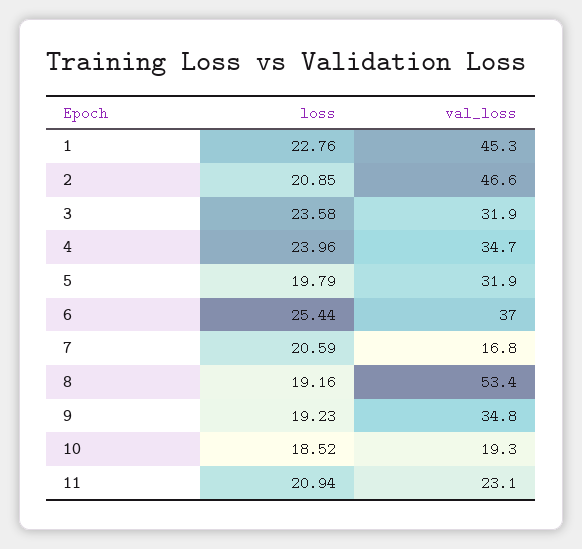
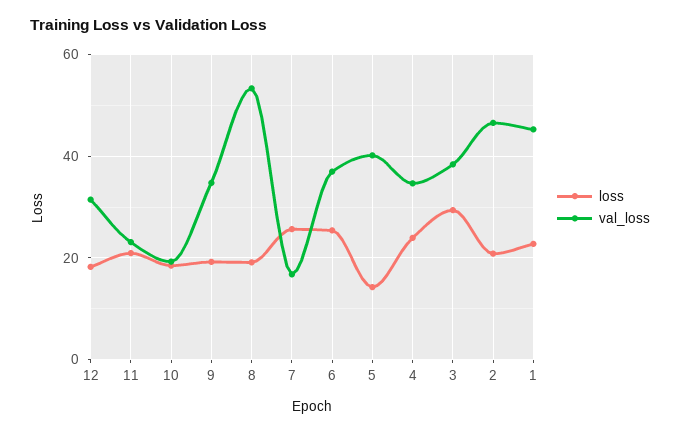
loss, 3: 23.58 -> 30
val_loss, 3: 31.9 -> 38
loss, 5: 19.79 -> 14
val_loss, 5: 31.9 -> 40
loss, 7: 20.59 -> 26
loss, 12: none -> 18
val_loss, 12: none -> 32

